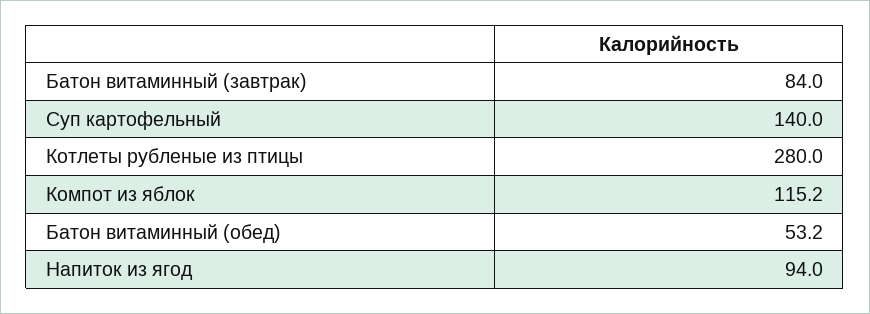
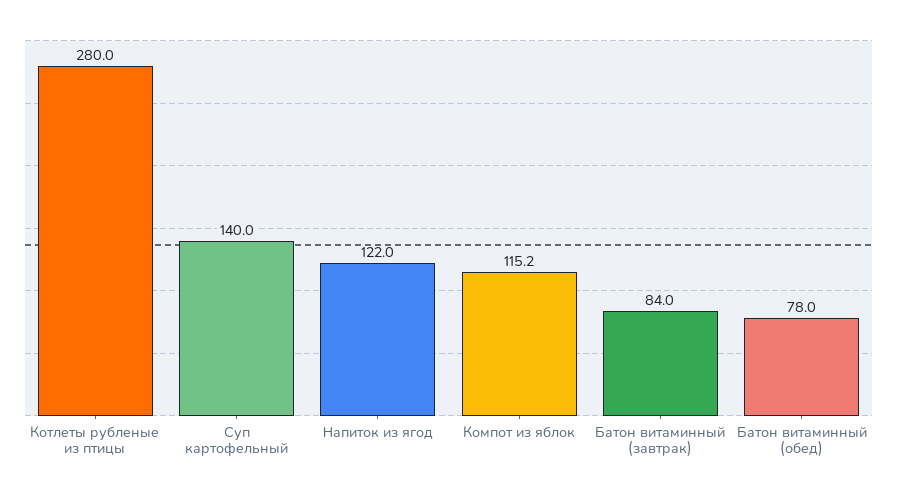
Батон витаминный (обед): 53.2 -> 78
Напиток из ягод: 94 -> 122

